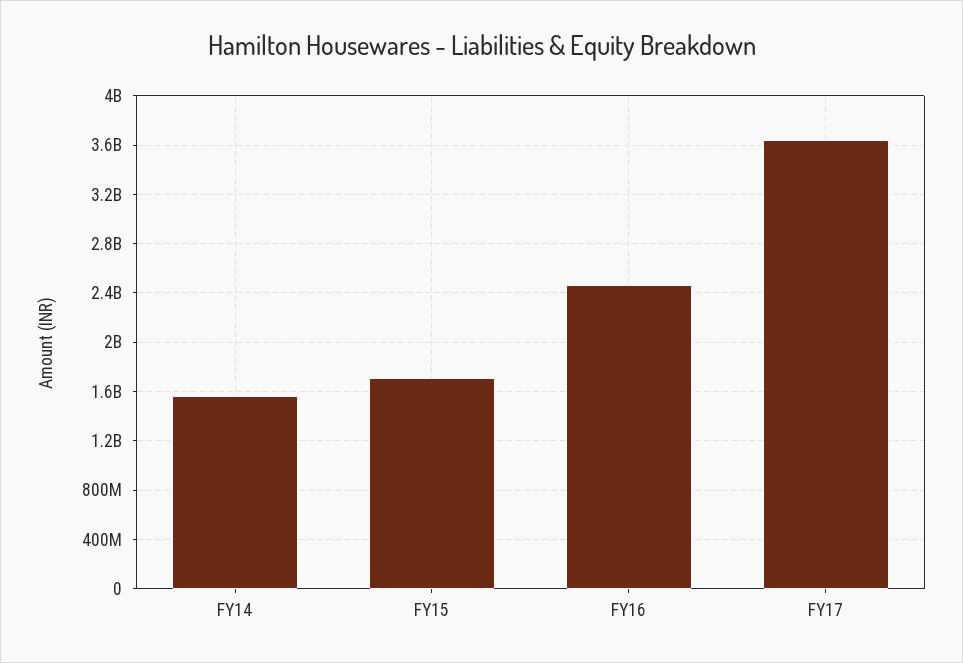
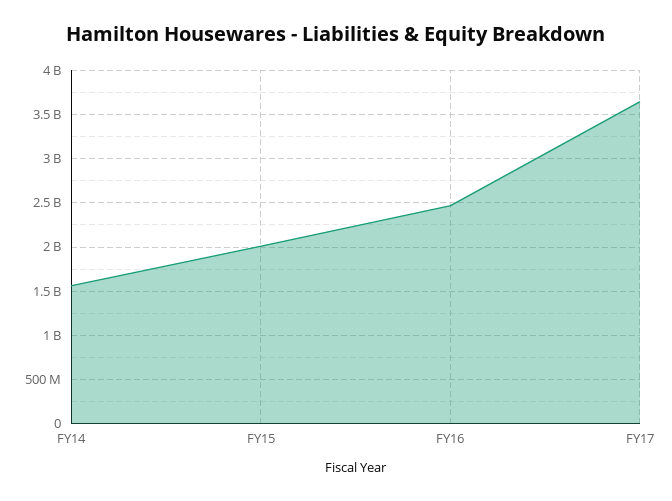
FY15: 1700000000 -> 2000000000

